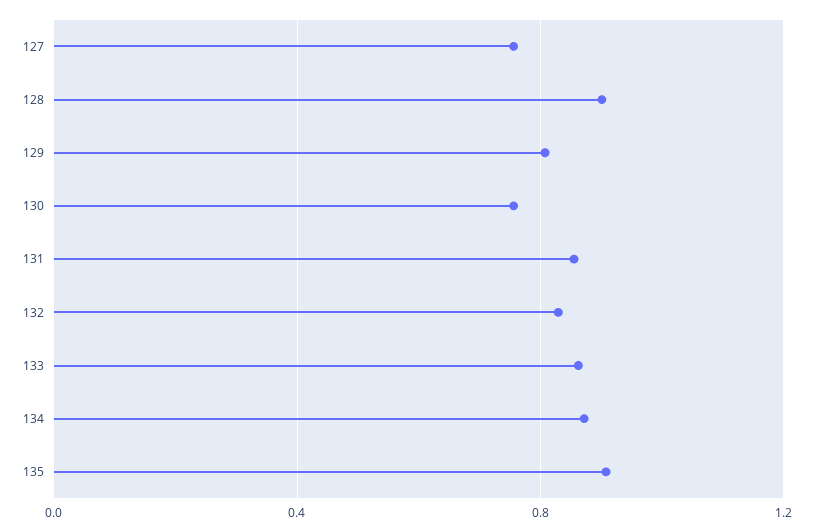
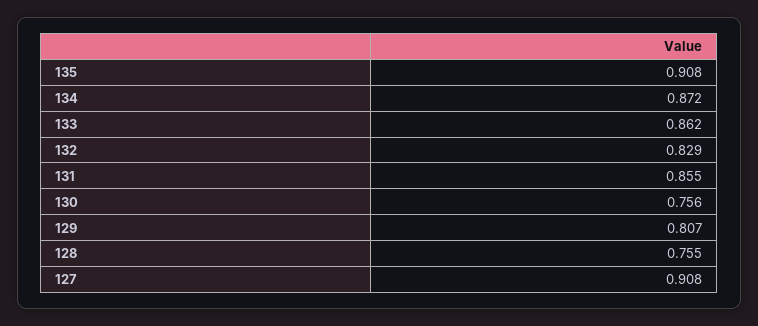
127: 0.75 -> 0.908
128: 0.9 -> 0.755

